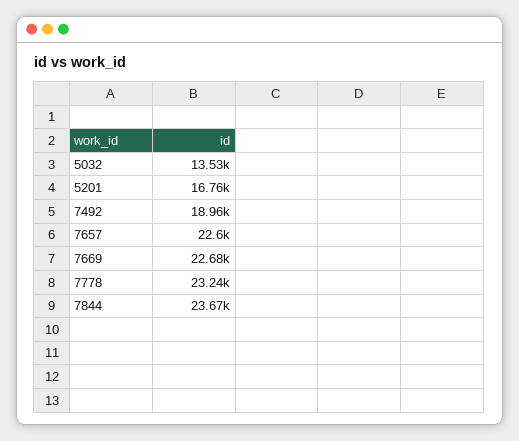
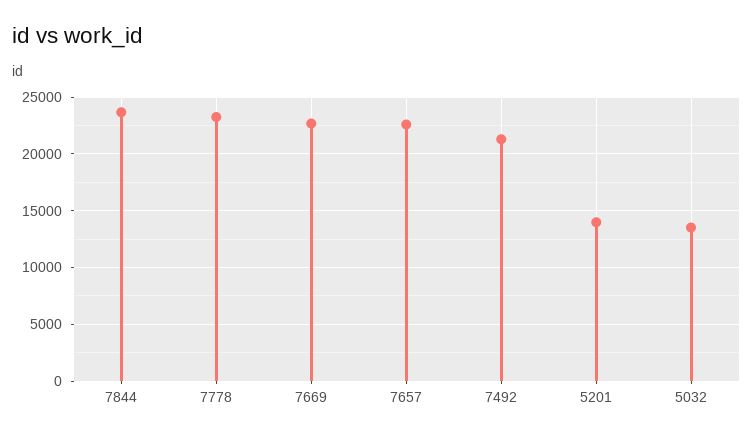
5201: 16760 -> 14000
7492: 18960 -> 21000

